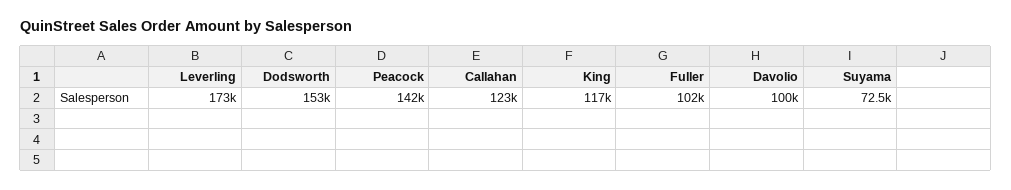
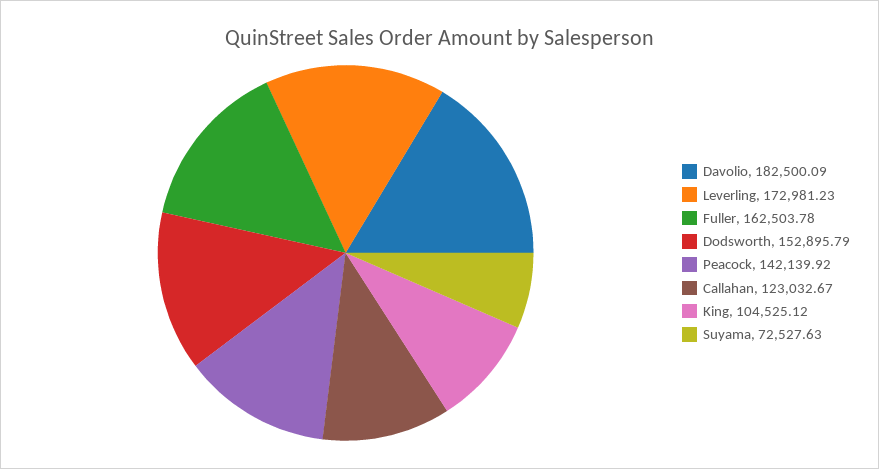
King: 117000 -> 104525.12
Fuller: 102000 -> 162503.78
Davolio: 100000 -> 182500.09

